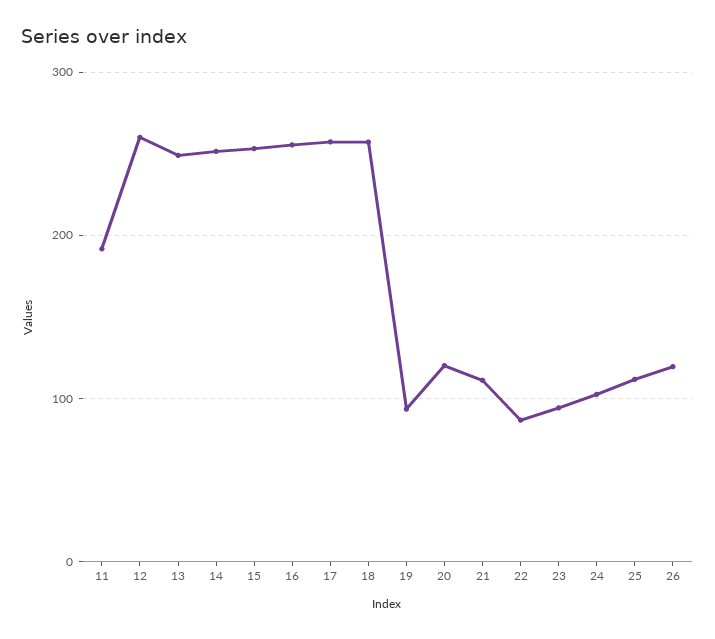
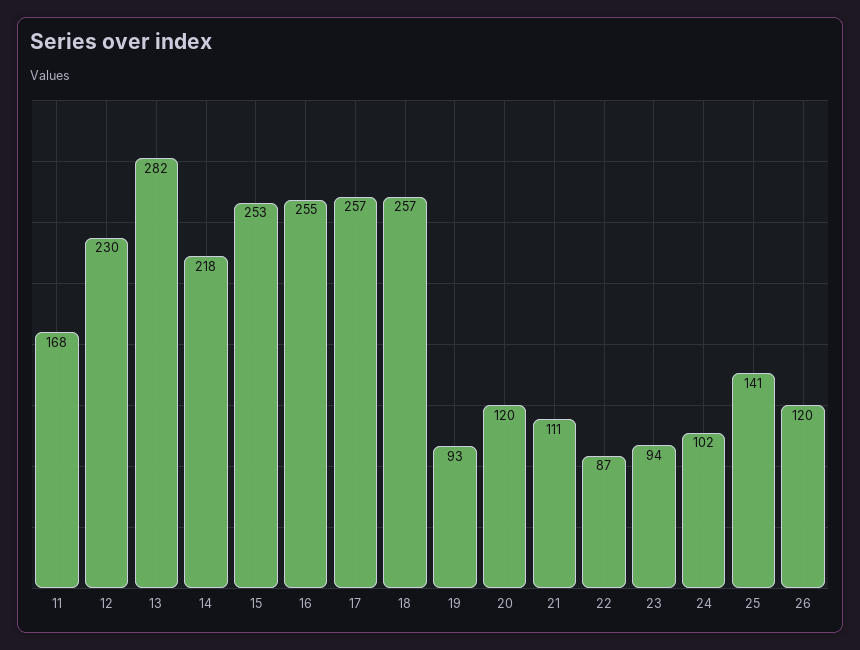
11: 190 -> 168
12: 260 -> 230
13: 250 -> 282
14: 250 -> 218
25: 110 -> 141

